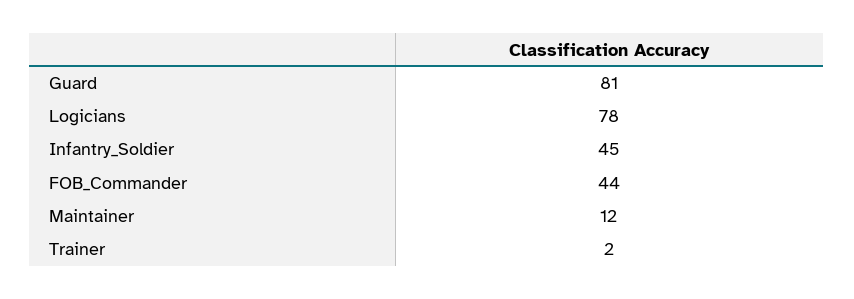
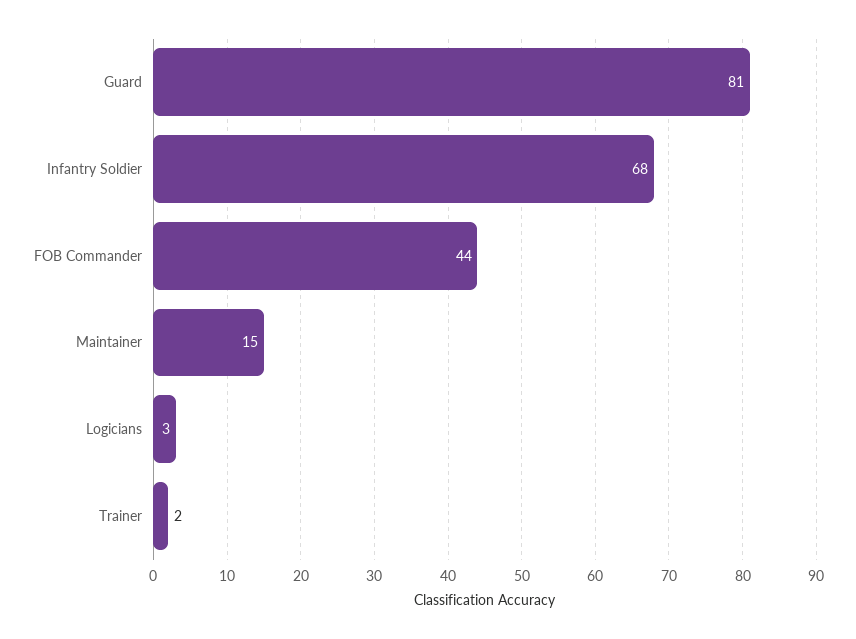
Logicians: 78 -> 3
Infantry_Soldier: 45 -> 68
Maintainer: 12 -> 15

